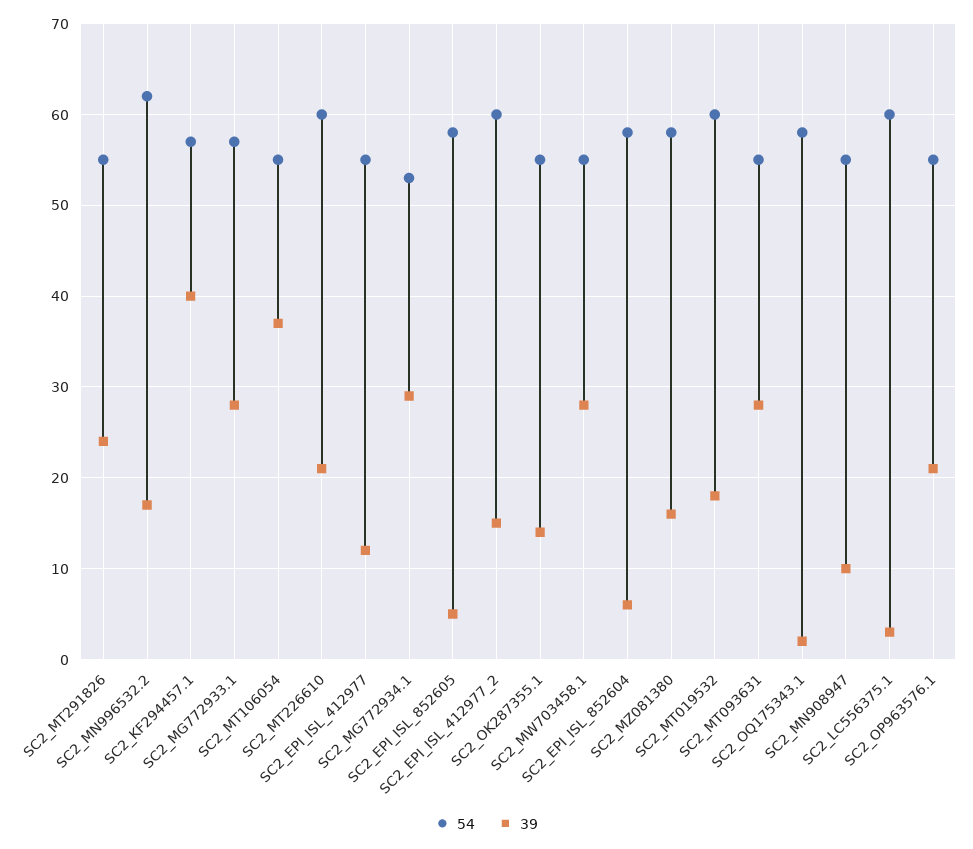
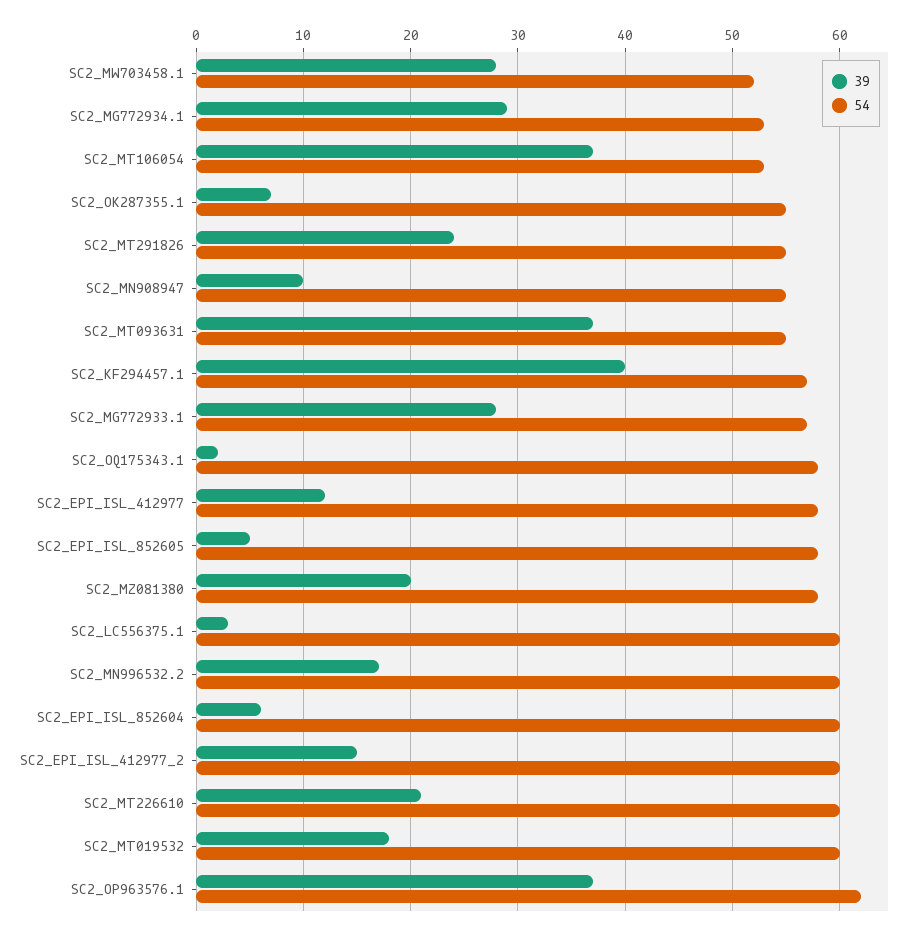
54, SC2_MN996532.2: 62 -> 60
54, SC2_MT106054: 55 -> 53
54, SC2_EPI_ISL_412977: 55 -> 58
39, SC2_OK287355.1: 14 -> 7
54, SC2_MW703458.1: 55 -> 52
54, SC2_EPI_ISL_852604: 58 -> 60
39, SC2_MZ081380: 16 -> 20
39, SC2_MT093631: 28 -> 37
54, SC2_OP963576.1: 55 -> 62
39, SC2_OP963576.1: 21 -> 37

